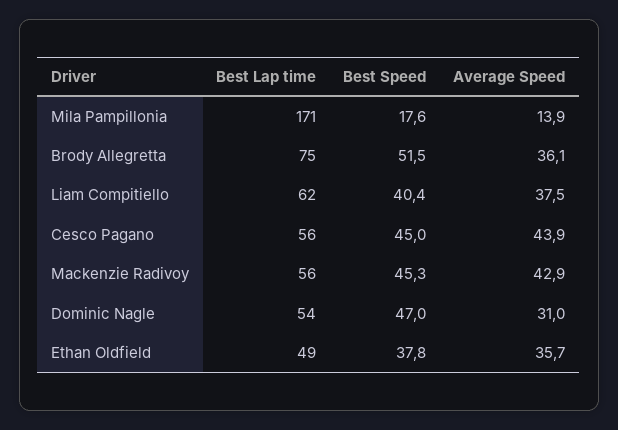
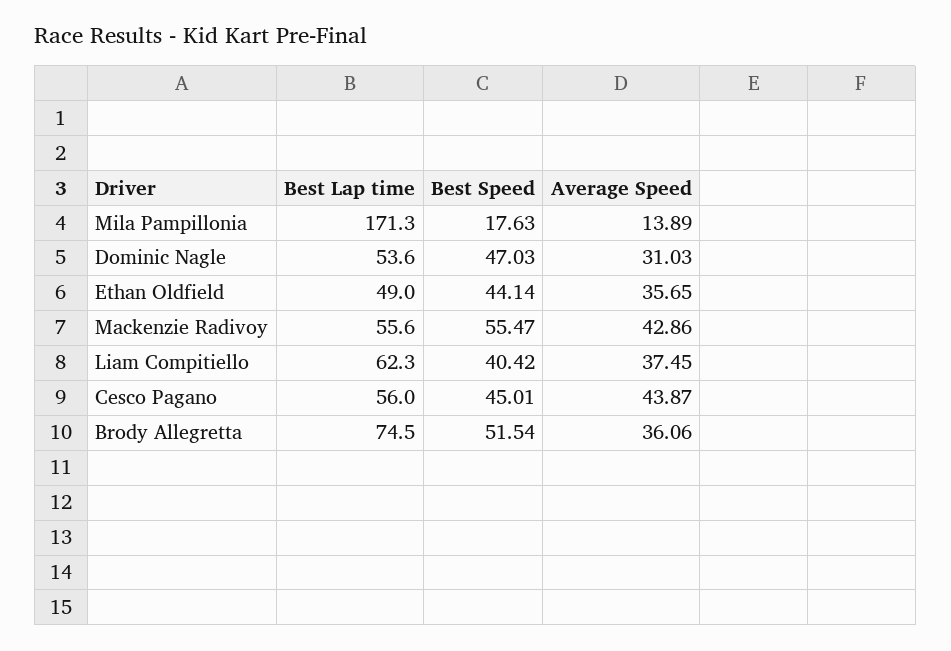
Best Speed, Mackenzie Radivoy: 45.3 -> 55.47
Best Speed, Ethan Oldfield: 37.8 -> 44.14

